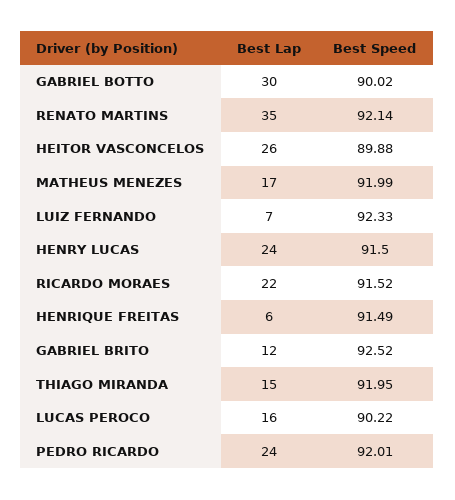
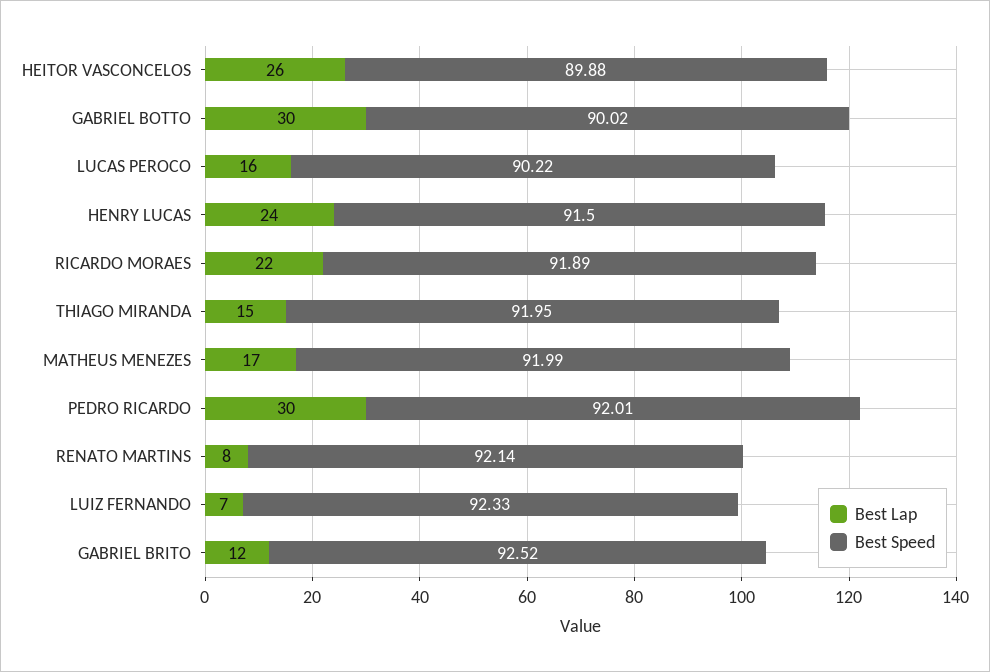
Best Lap, RENATO MARTINS: 35 -> 8
Best Speed, RICARDO MORAES: 91.52 -> 91.89
Best Lap, HENRIQUE FREITAS: 6 -> none
Best Speed, HENRIQUE FREITAS: 91.49 -> none
Best Lap, PEDRO RICARDO: 24 -> 30

